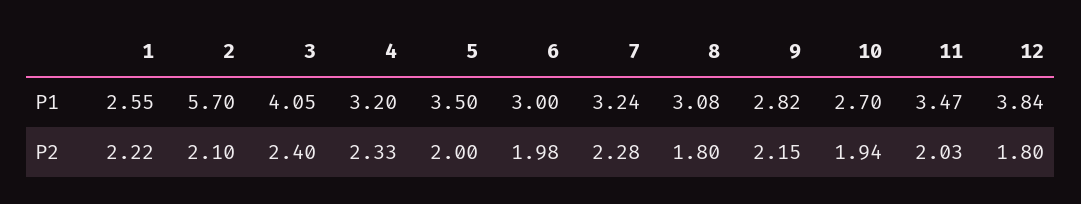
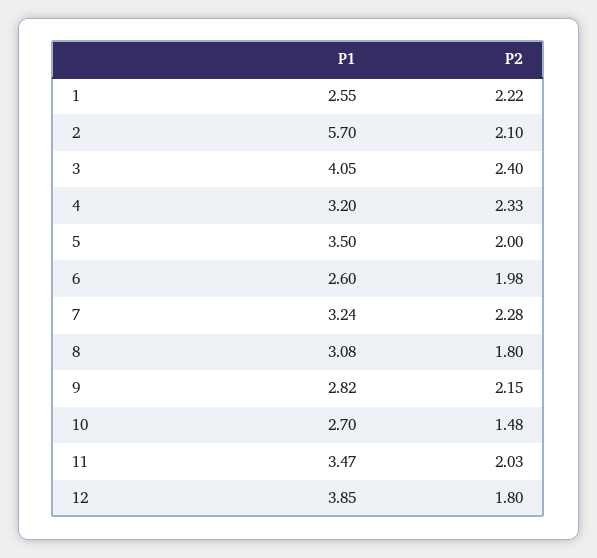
6, P1: 3 -> 2.6
12, P1: 3.84 -> 3.85
10, P2: 1.94 -> 1.48

